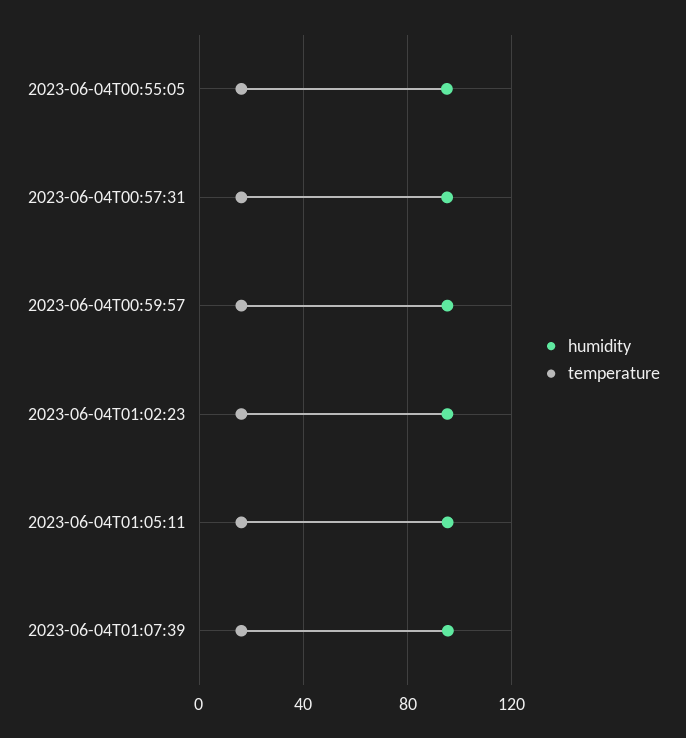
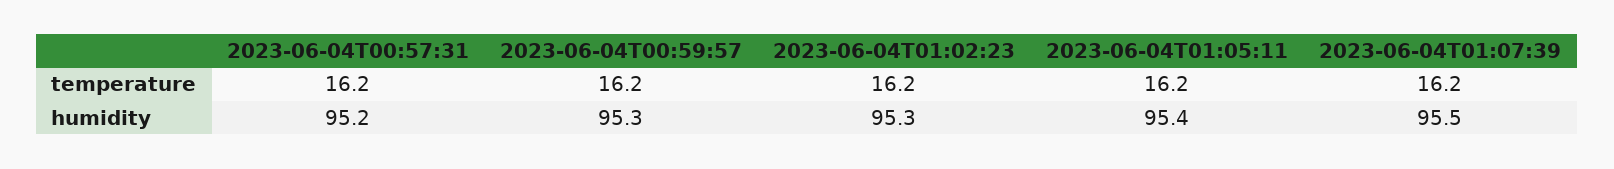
humidity, 2023-06-04T00:55:05: 95 -> none
temperature, 2023-06-04T00:55:05: 15 -> none

